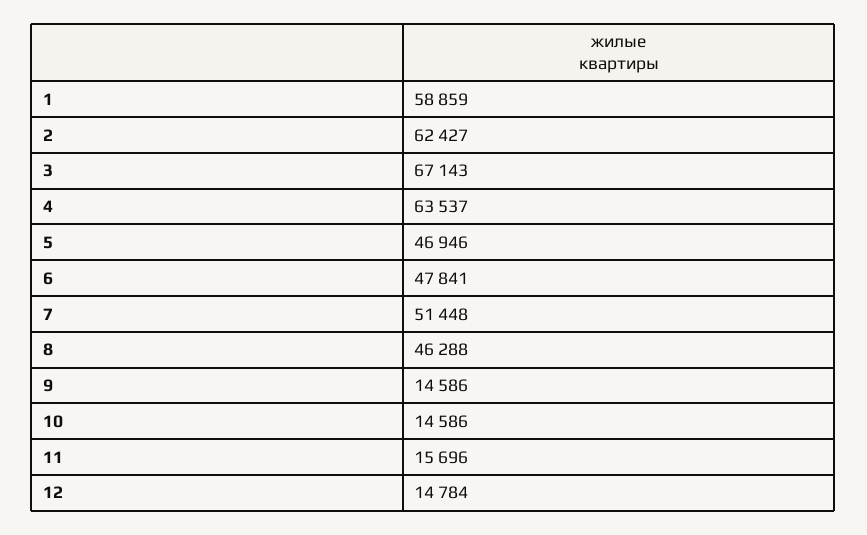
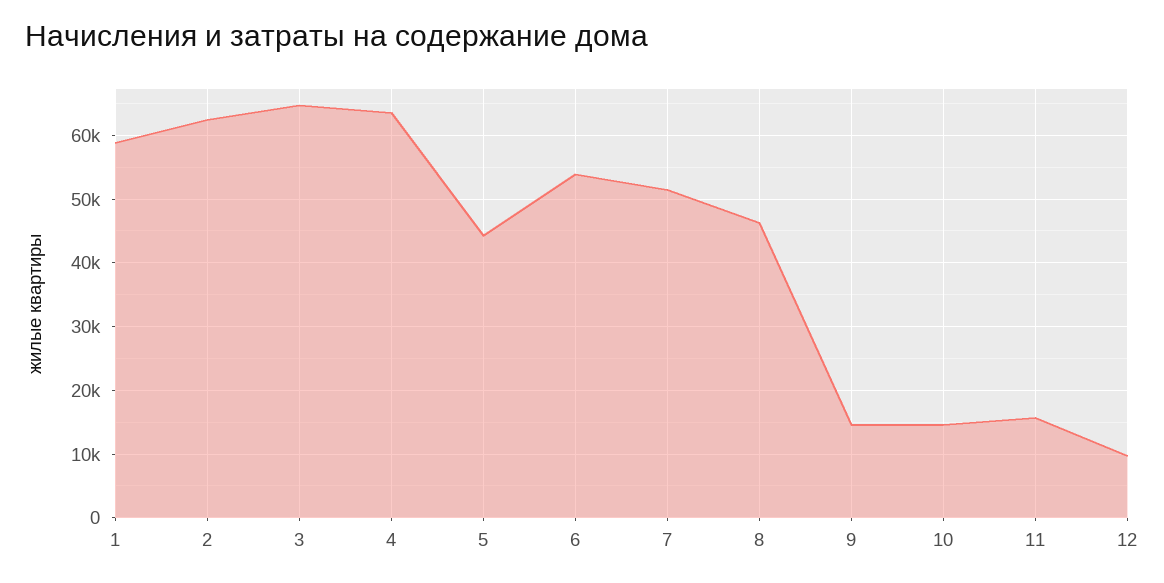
3: 67143 -> 65000
5: 46946 -> 44000
6: 47841 -> 54000
12: 14784 -> 10000

